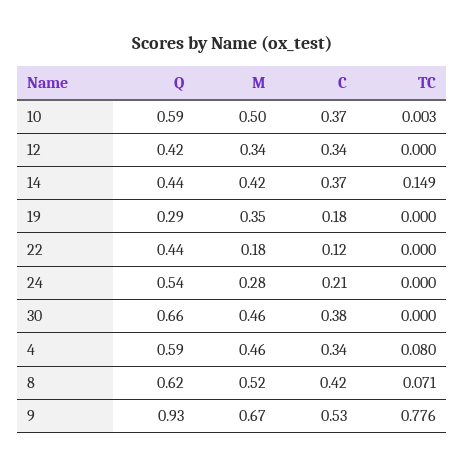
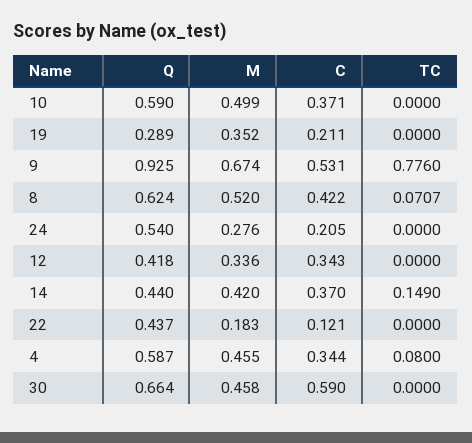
TC, 10: 0.003 -> 0
C, 19: 0.18 -> 0.211
C, 30: 0.38 -> 0.59

